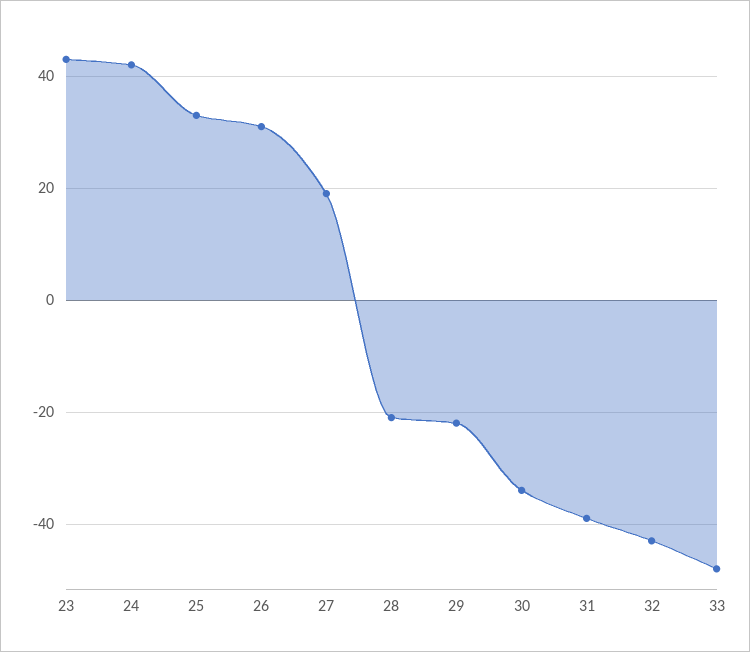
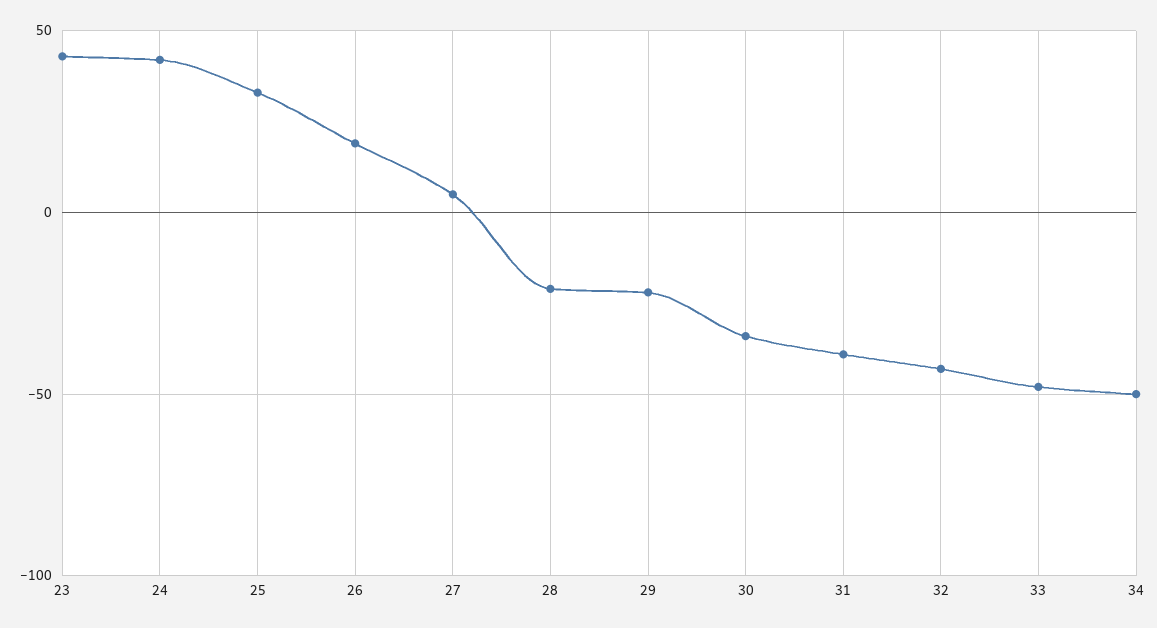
26: 30 -> 20
27: 20 -> 5
34: none -> -50

